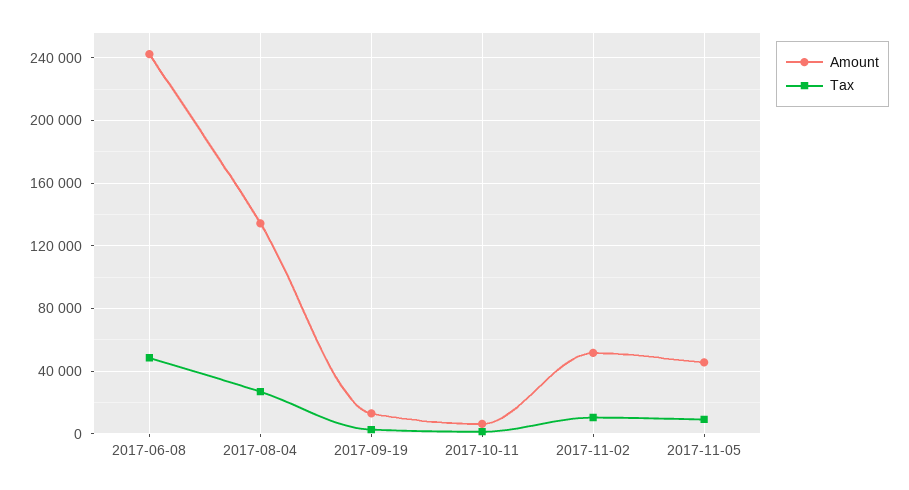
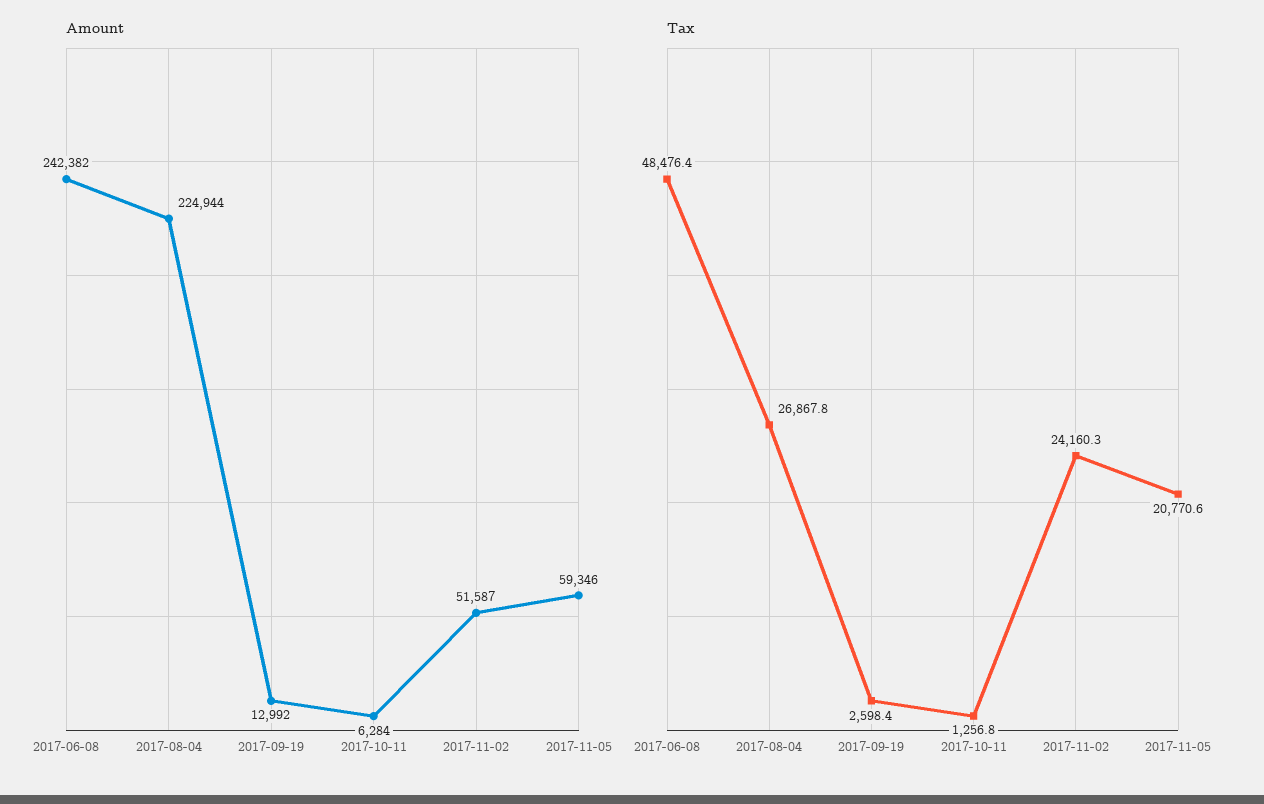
Amount, 2017-08-04: 135000 -> 224944
Tax, 2017-11-02: 10000 -> 24160.3
Amount, 2017-11-05: 45000 -> 59346
Tax, 2017-11-05: 10000 -> 20770.6

